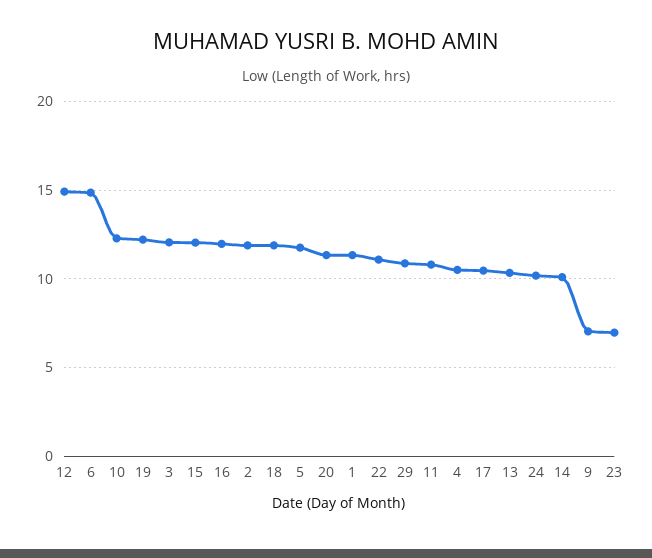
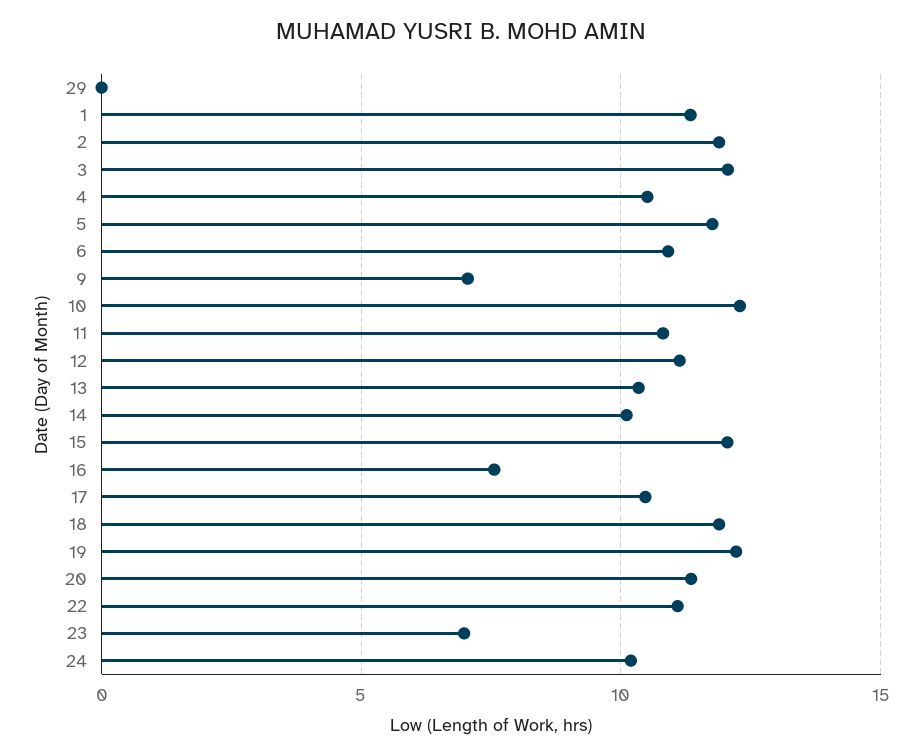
12: 15 -> 11
6: 15 -> 11
16: 12 -> 7.5
29: 11 -> 0

